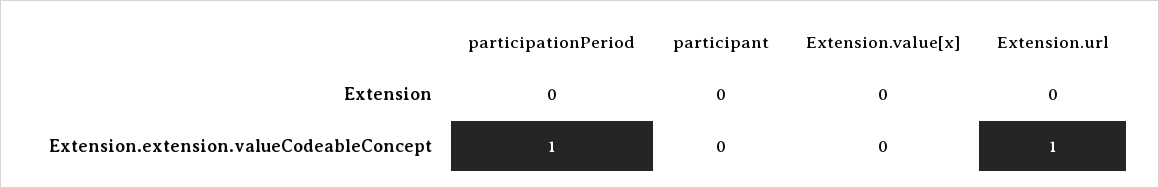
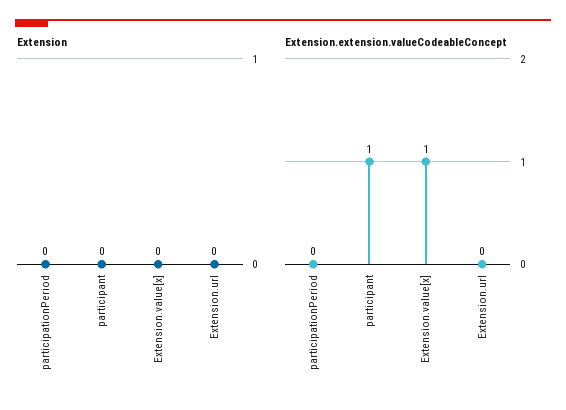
Extension.extension.valueCodeableConcept, participationPeriod: 1 -> 0
Extension.extension.valueCodeableConcept, participant: 0 -> 1
Extension.extension.valueCodeableConcept, Extension.value[x]: 0 -> 1
Extension.extension.valueCodeableConcept, Extension.url: 1 -> 0

